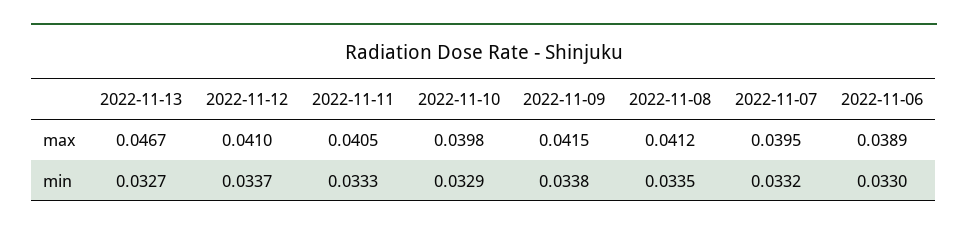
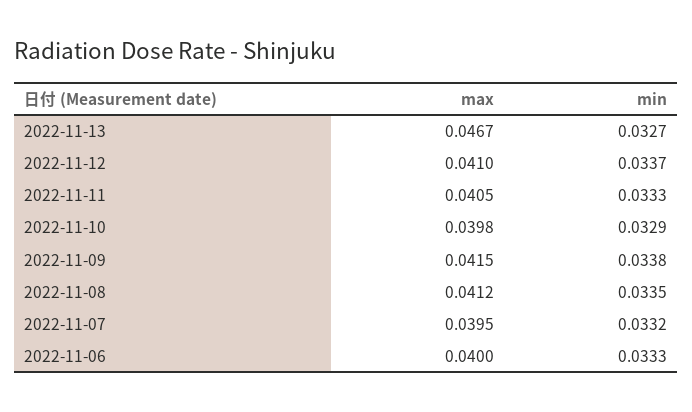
2022-11-06, max: 0.0389 -> 0.04
2022-11-06, min: 0.033 -> 0.0333

